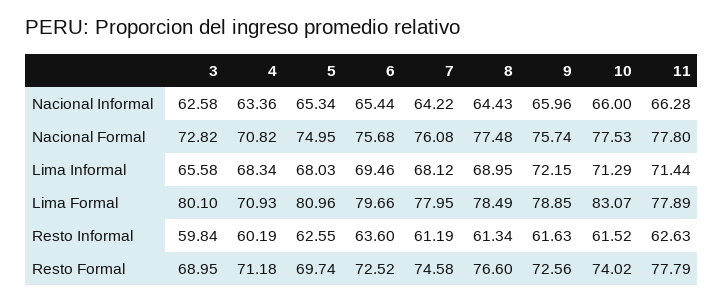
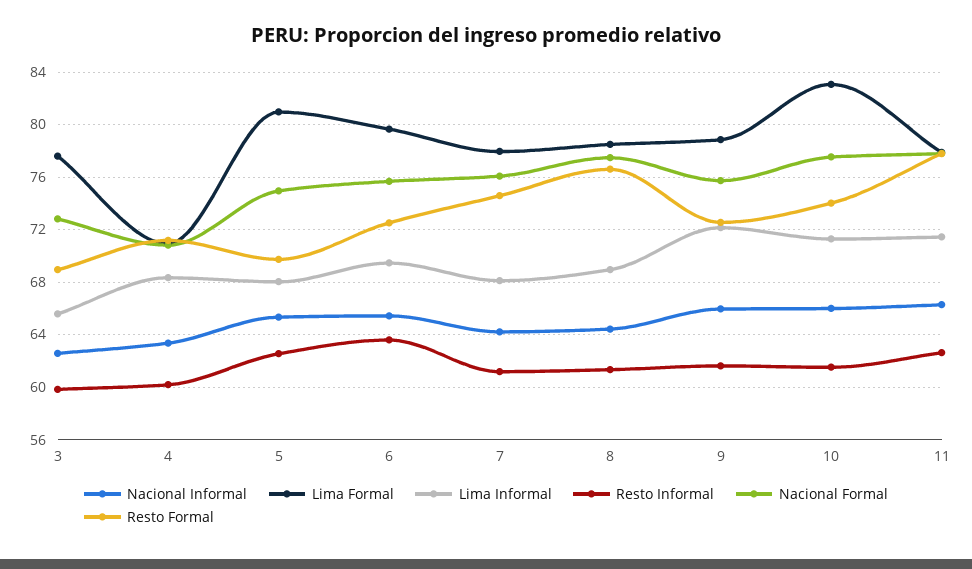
Lima Formal, 3: 80.1 -> 77.5

